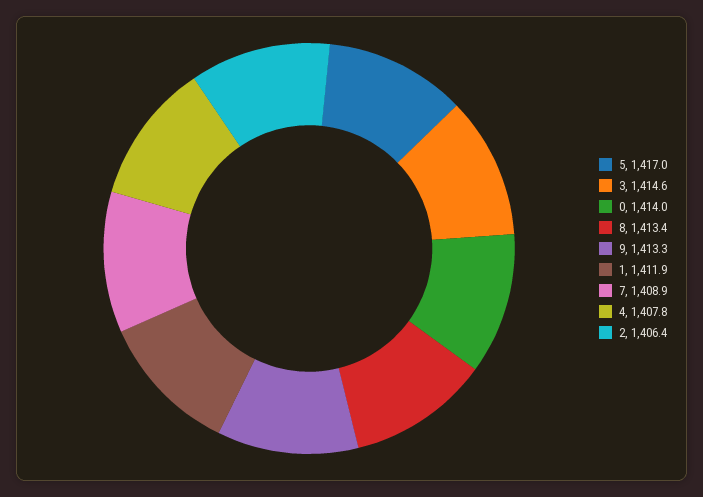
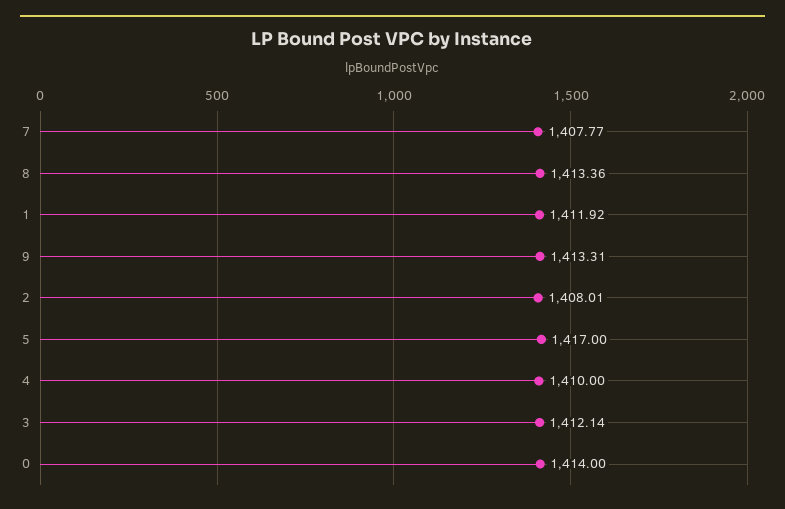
3: 1414.6 -> 1412.14
7: 1408.9 -> 1407.77
4: 1407.8 -> 1410
2: 1406.4 -> 1408.01

